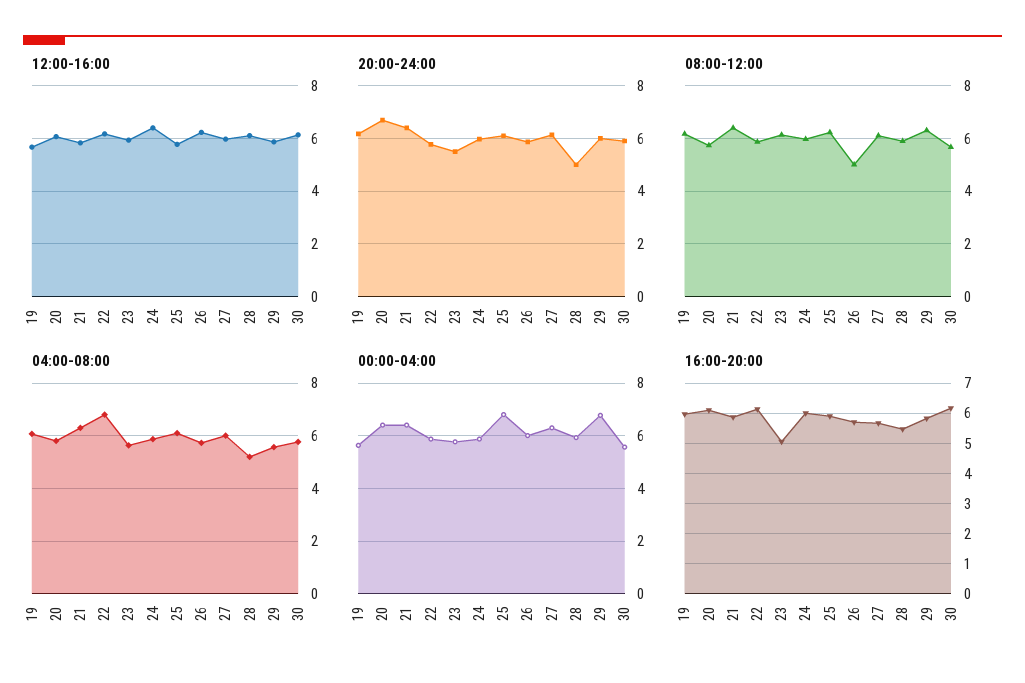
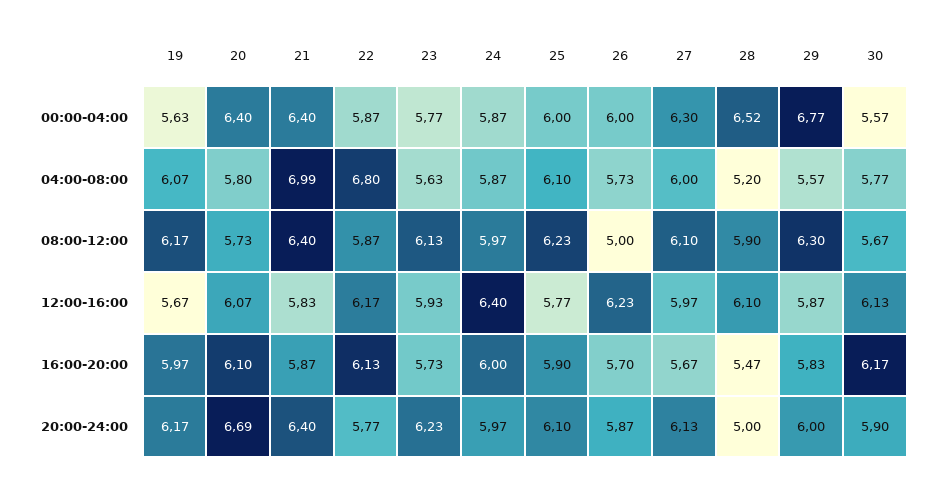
20:00-24:00, 23: 5.5 -> 6.23
04:00-08:00, 21: 6.25 -> 6.99
00:00-04:00, 25: 6.75 -> 6
00:00-04:00, 28: 6 -> 6.52
16:00-20:00, 23: 5 -> 5.73

